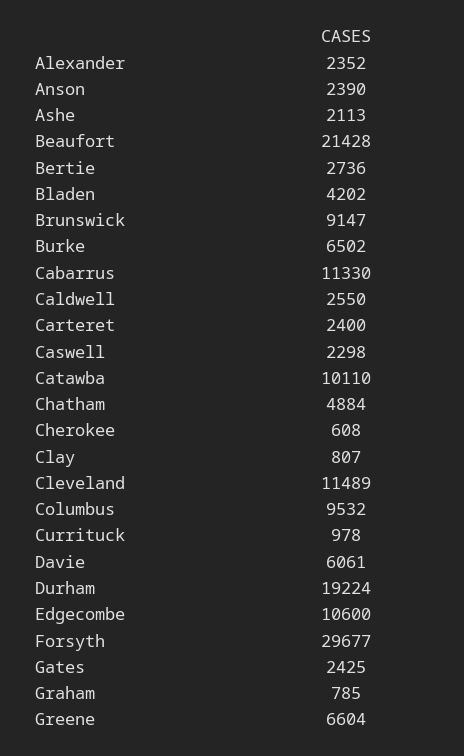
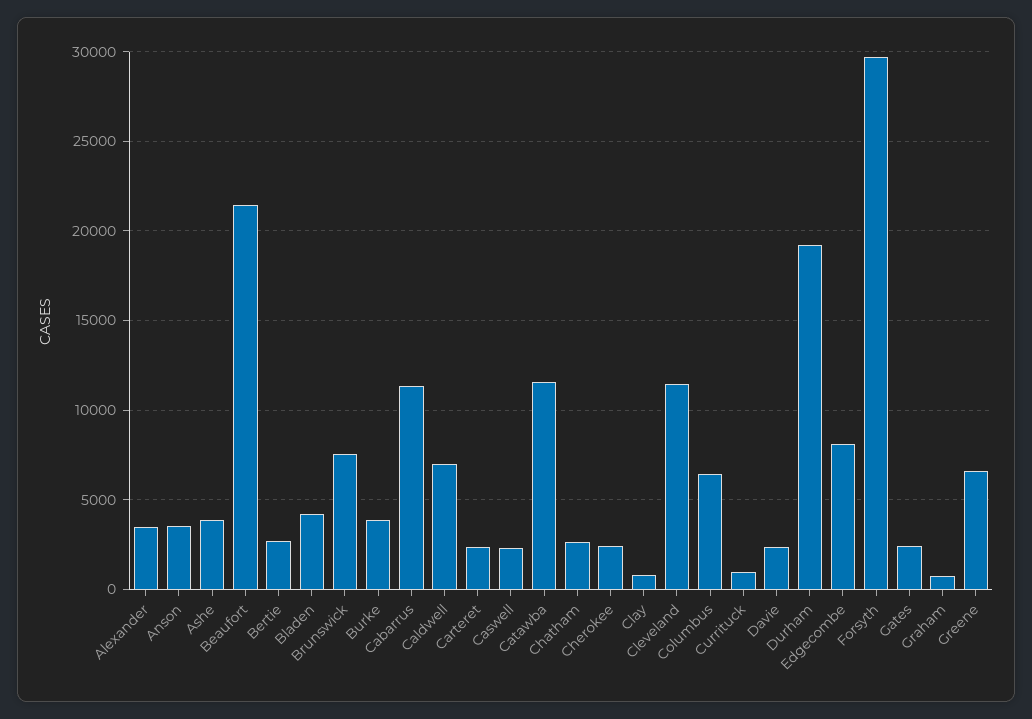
Alexander: 2352 -> 3500
Anson: 2390 -> 3500
Ashe: 2113 -> 4000
Brunswick: 9147 -> 7500
Burke: 6502 -> 4000
Caldwell: 2550 -> 7000
Catawba: 10110 -> 11500
Chatham: 4884 -> 2500
Cherokee: 608 -> 2500
Columbus: 9532 -> 6500
Davie: 6061 -> 2500
Edgecombe: 10600 -> 8000

